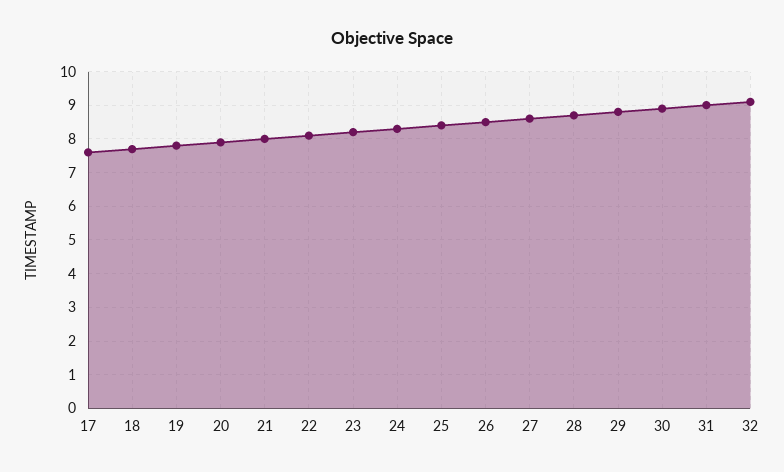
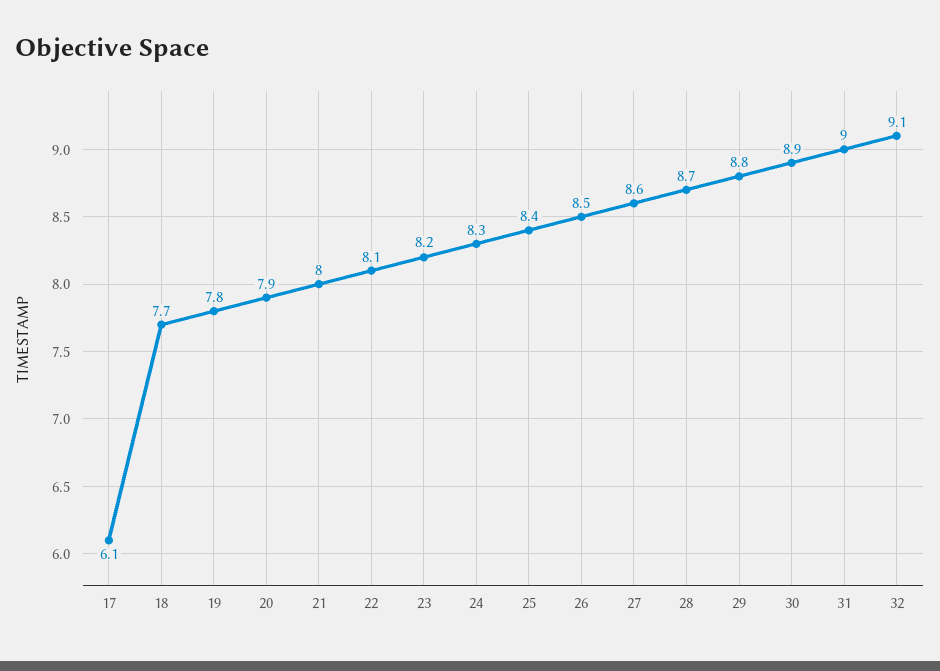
17: 7.5 -> 6.1

